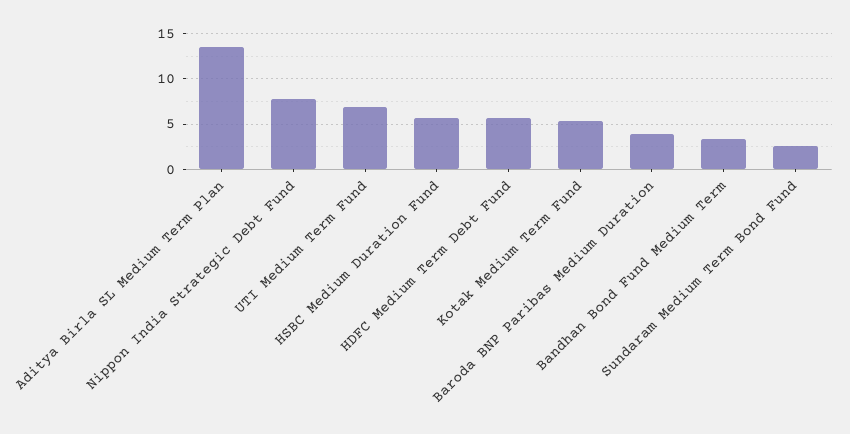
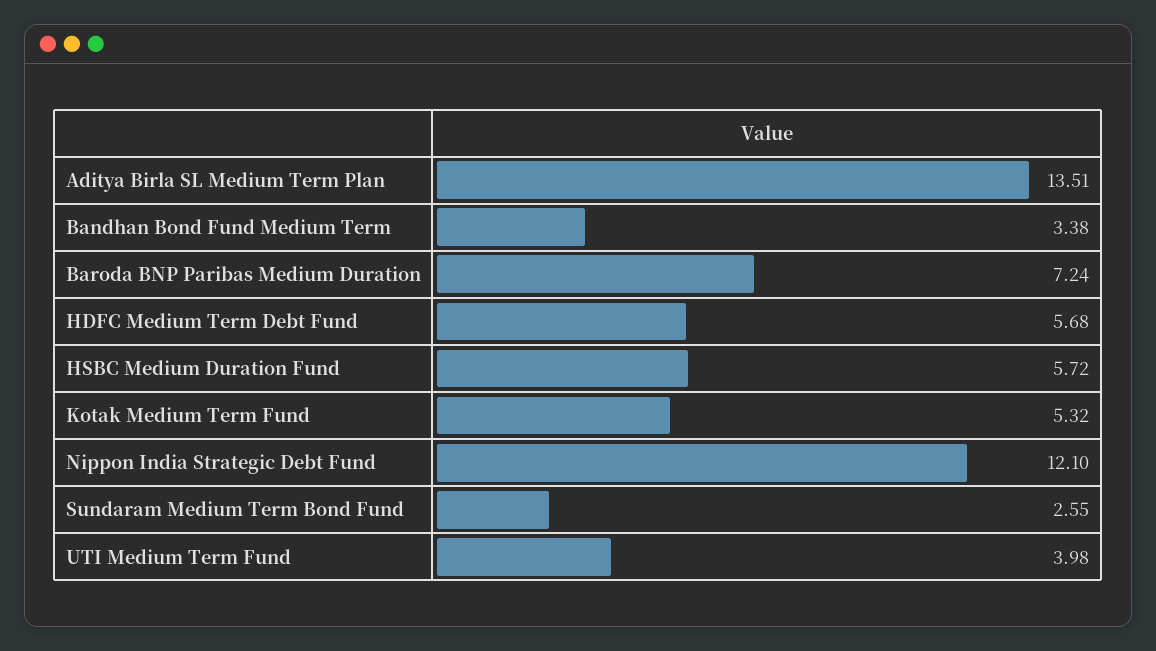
Nippon India Strategic Debt Fund: 8 -> 12.1
UTI Medium Term Fund: 7 -> 3.98
Baroda BNP Paribas Medium Duration: 4 -> 7.24

